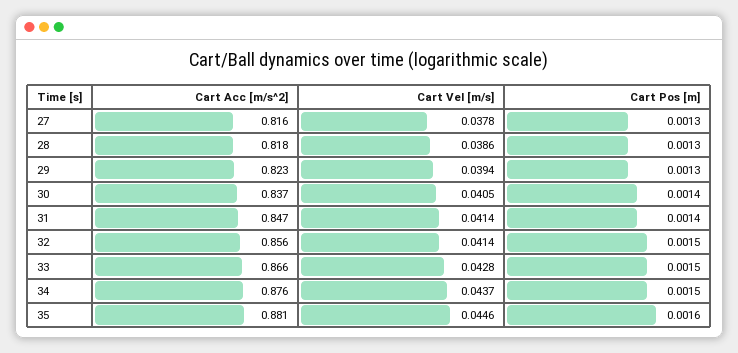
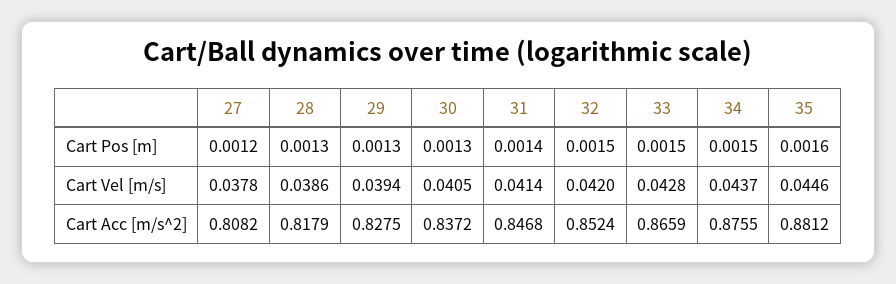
Cart Acc [m/s^2], 27: 0.816 -> 0.8082
Cart Pos [m], 27: 0.0013 -> 0.0012
Cart Acc [m/s^2], 29: 0.823 -> 0.8275
Cart Pos [m], 30: 0.0014 -> 0.0013
Cart Acc [m/s^2], 32: 0.856 -> 0.8524
Cart Vel [m/s], 32: 0.0414 -> 0.042

